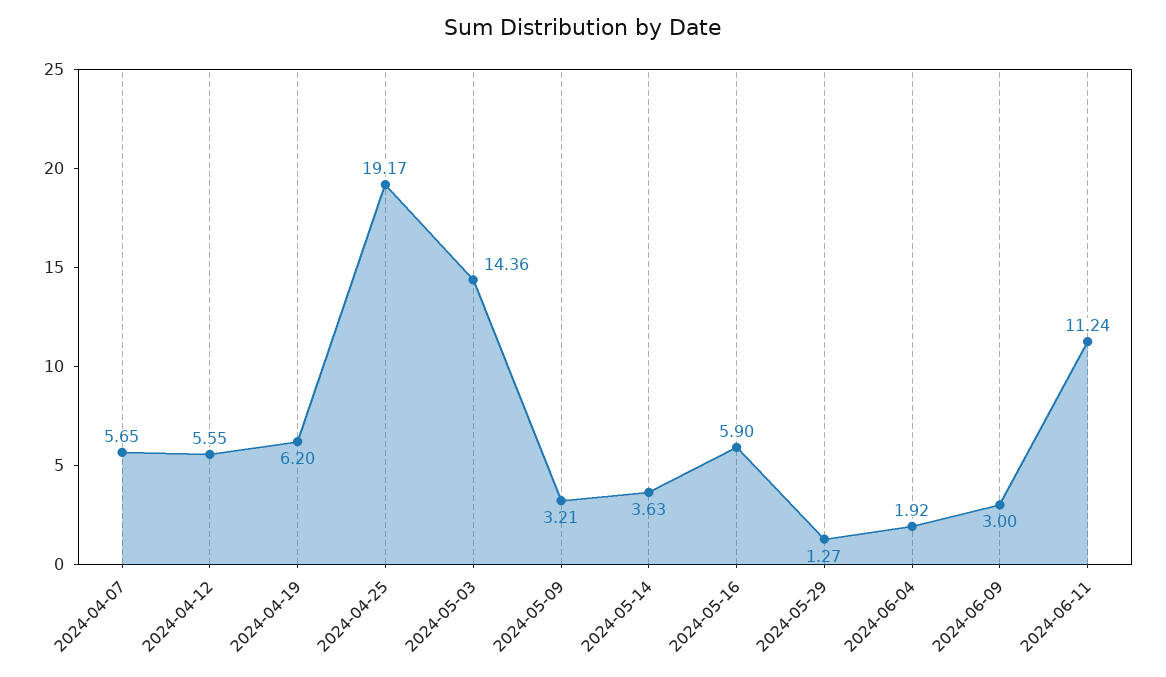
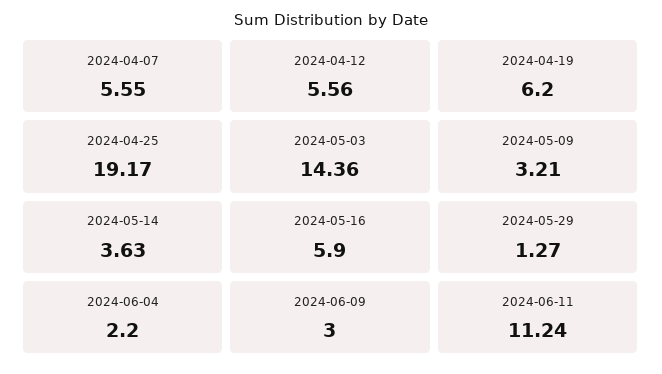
2024-04-07: 5.65 -> 5.55
2024-04-12: 5.55 -> 5.56
2024-06-04: 1.92 -> 2.2

